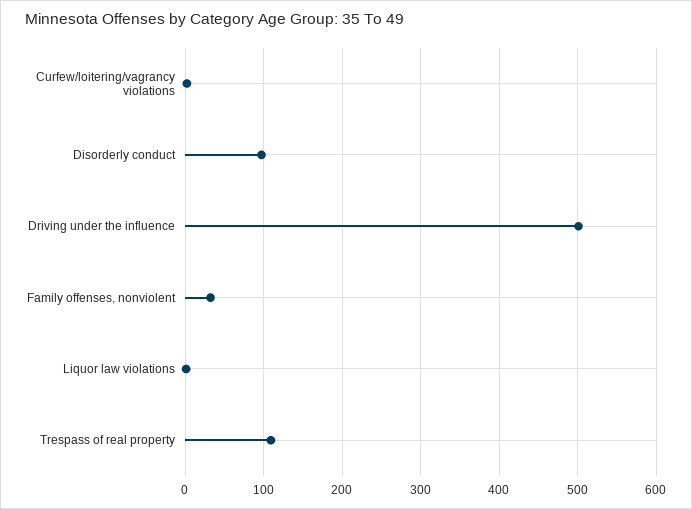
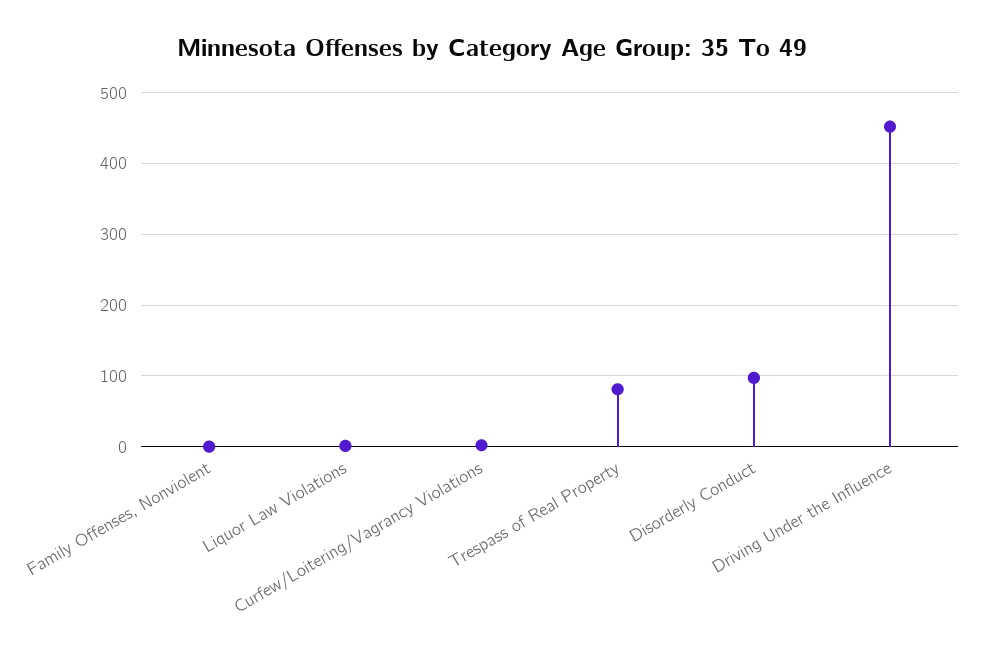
Driving under the influence: 500 -> 450
Family offenses, nonviolent: 30 -> 0
Trespass of real property: 110 -> 80

